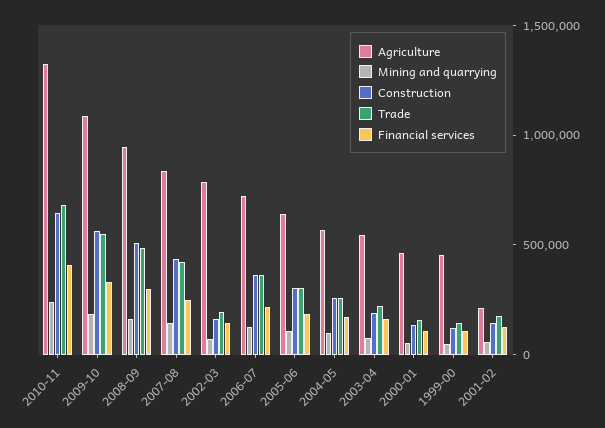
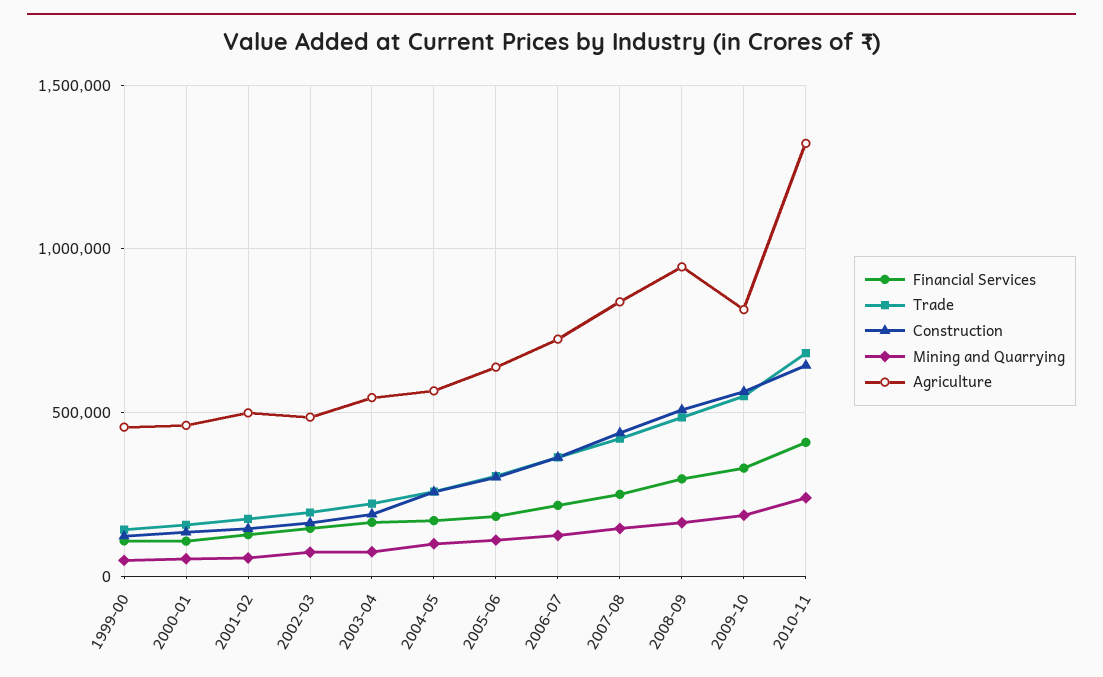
Agriculture, 2009-10: 1100000 -> 800000
Agriculture, 2002-03: 800000 -> 500000
Agriculture, 2001-02: 200000 -> 500000

